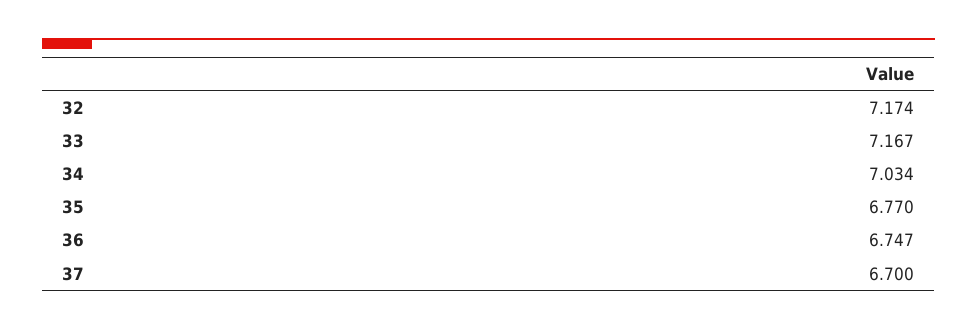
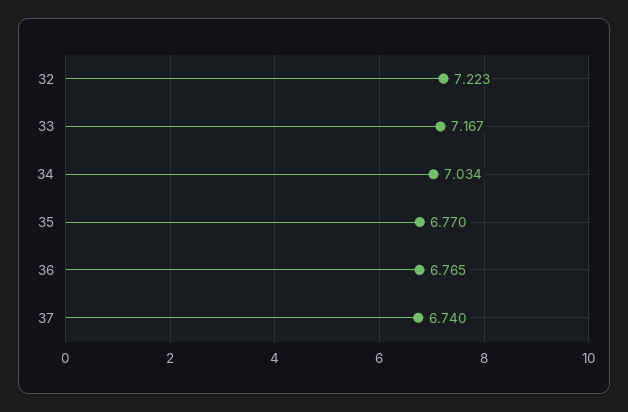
32: 7.174 -> 7.223
36: 6.747 -> 6.765
37: 6.7 -> 6.74

